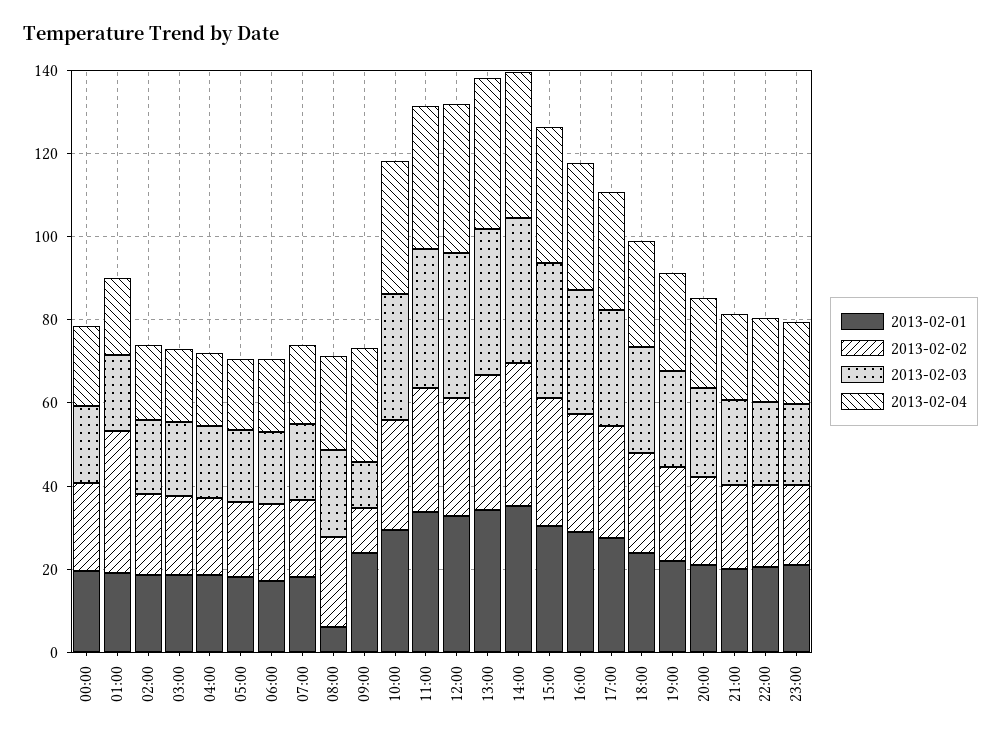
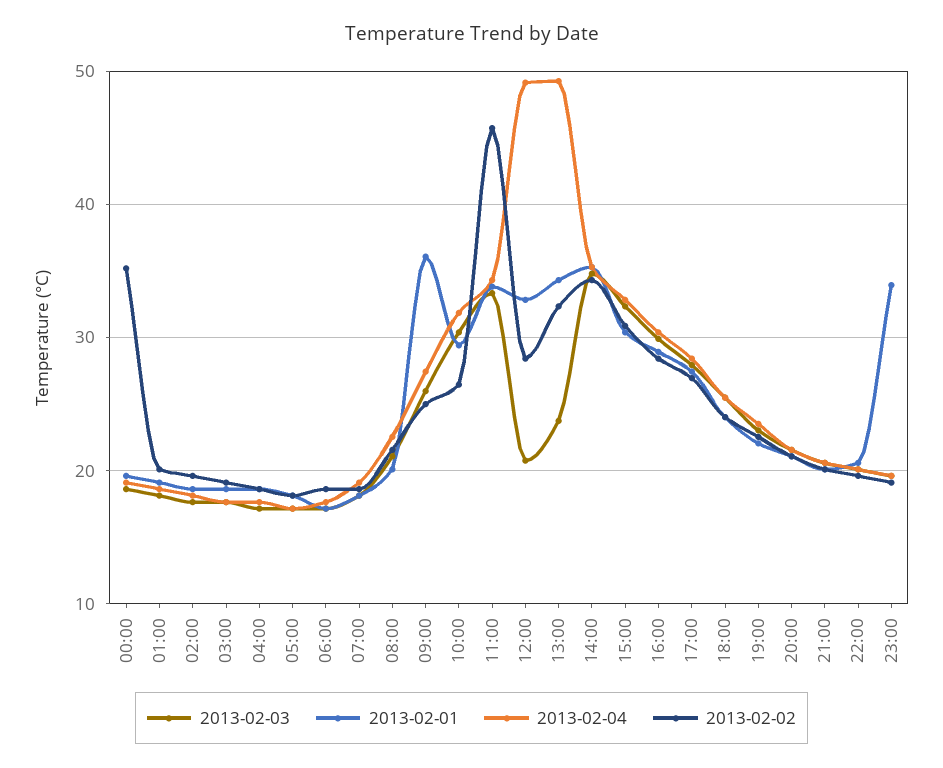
2013-02-02, 00:00: 20 -> 35
2013-02-02, 01:00: 35 -> 20
2013-02-01, 08:00: 5 -> 20
2013-02-01, 09:00: 25 -> 36
2013-02-02, 09:00: 10 -> 25
2013-02-03, 09:00: 10 -> 26
2013-02-02, 11:00: 30 -> 46
2013-02-03, 12:00: 35 -> 21
2013-02-04, 12:00: 35 -> 49
2013-02-03, 13:00: 35 -> 24
2013-02-04, 13:00: 35 -> 49
2013-02-01, 23:00: 20 -> 34

